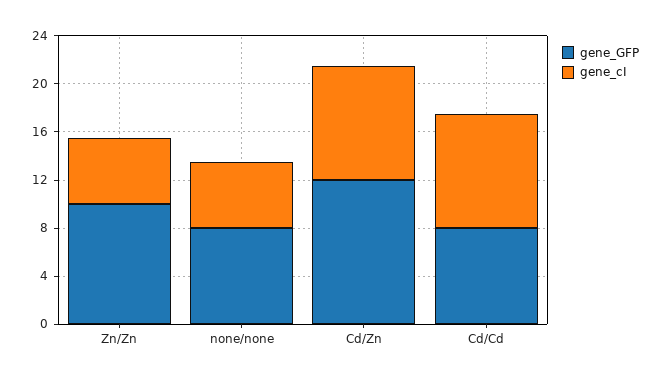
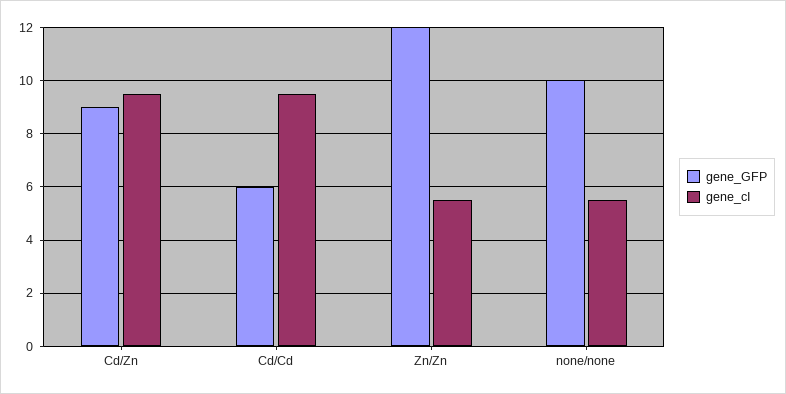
gene_GFP, Zn/Zn: 10 -> 12
gene_GFP, none/none: 8 -> 10
gene_GFP, Cd/Zn: 12 -> 9
gene_GFP, Cd/Cd: 8 -> 6

